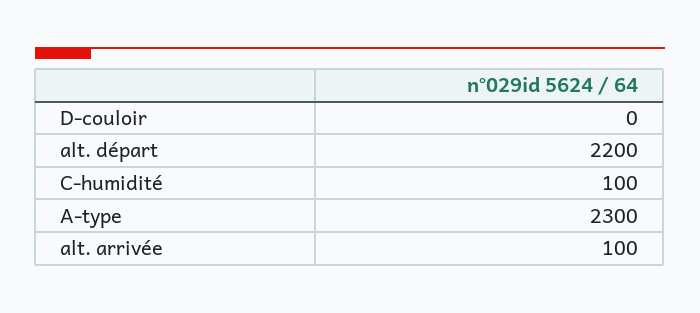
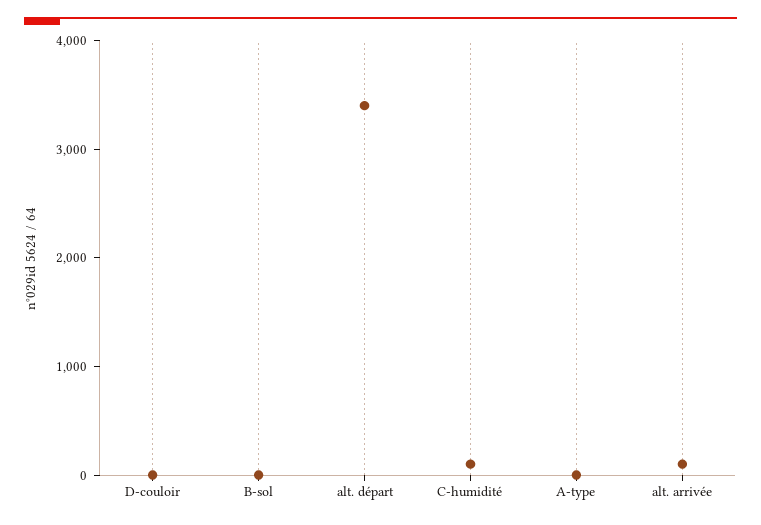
alt. départ: 2200 -> 3400
A-type: 2300 -> 0
B-sol: none -> 0

